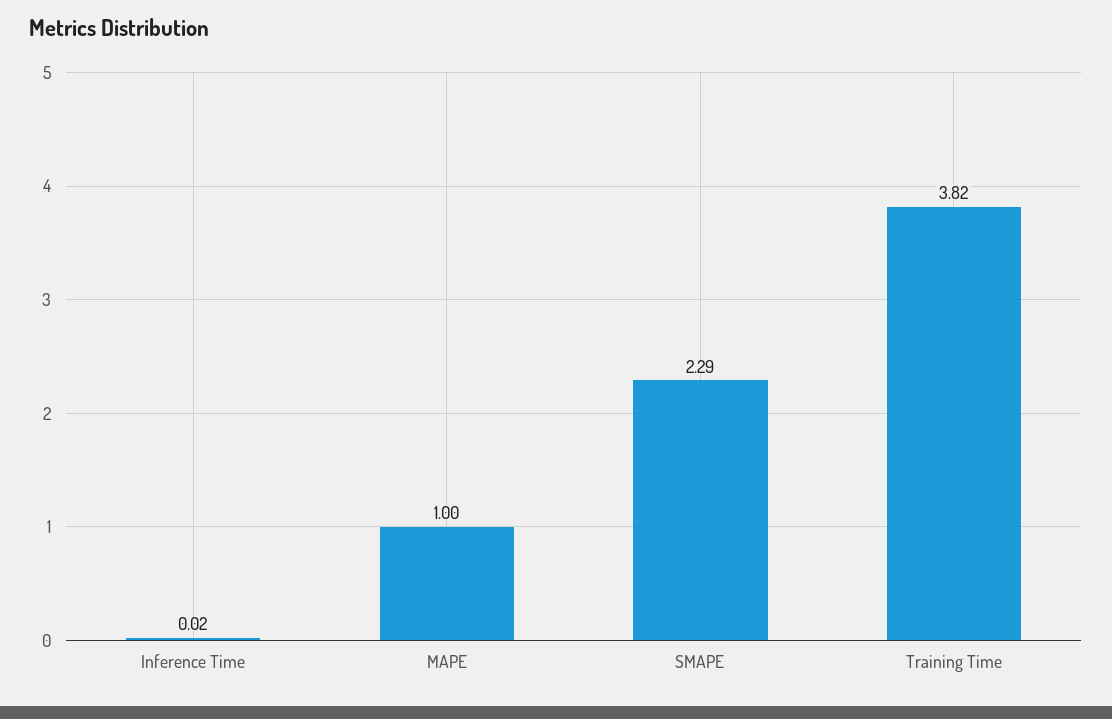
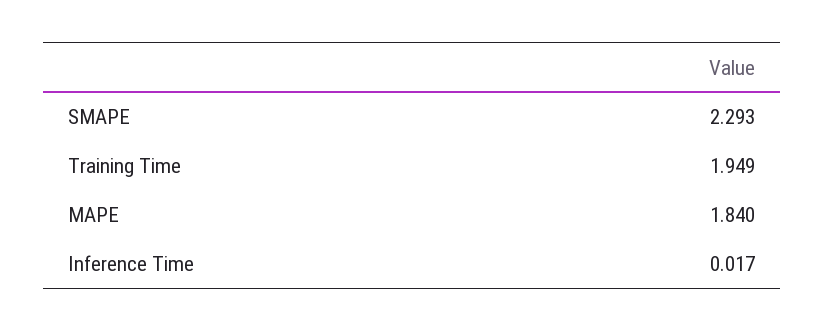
MAPE: 1 -> 1.84
Training Time: 3.82 -> 1.949

